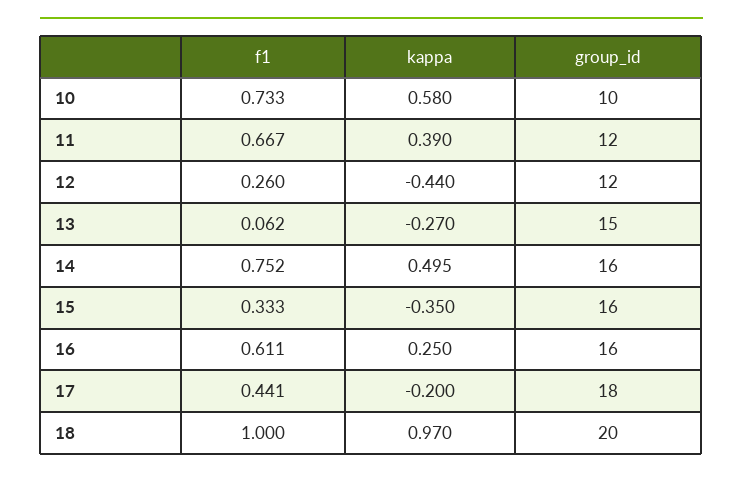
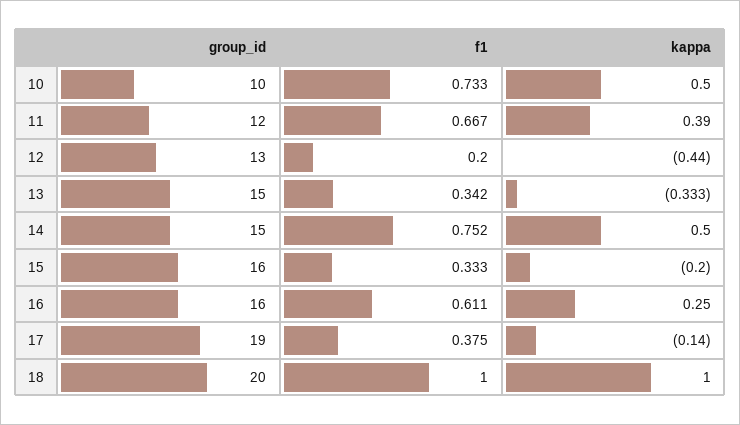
kappa, 10: 0.58 -> 0.5
f1, 12: 0.26 -> 0.2
group_id, 12: 12 -> 13
f1, 13: 0.062 -> 0.342
kappa, 13: -0.27 -> -0.333
kappa, 14: 0.495 -> 0.5
group_id, 14: 16 -> 15
kappa, 15: -0.35 -> -0.2
f1, 17: 0.441 -> 0.375
kappa, 17: -0.2 -> -0.14
group_id, 17: 18 -> 19
kappa, 18: 0.97 -> 1

